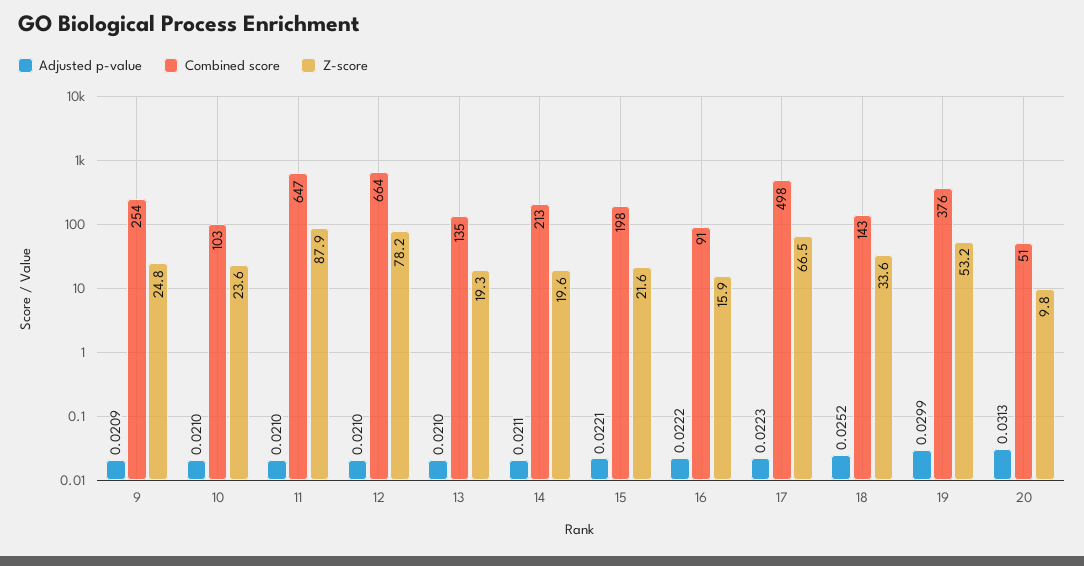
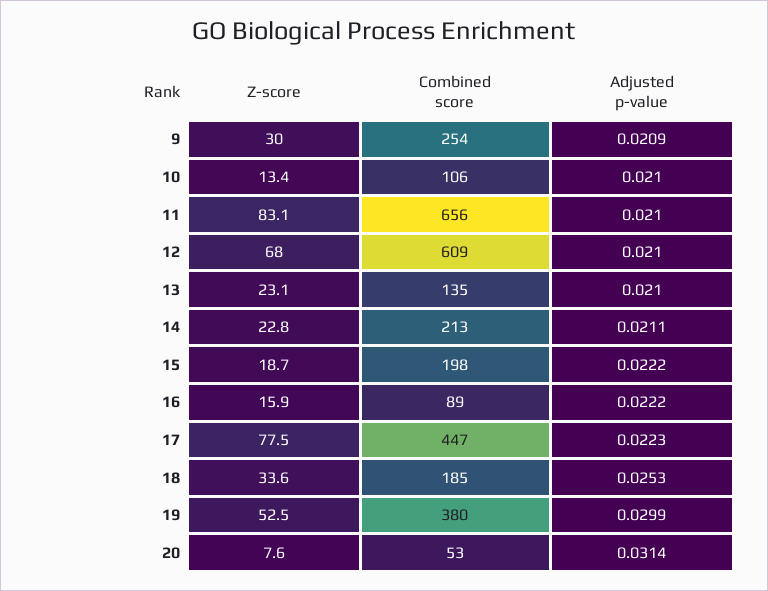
Z-score, 9: 24.8 -> 30
Combined score, 10: 103 -> 106
Z-score, 10: 23.6 -> 13.4
Combined score, 11: 647 -> 656
Z-score, 11: 87.9 -> 83.1
Combined score, 12: 664 -> 609
Z-score, 12: 78.2 -> 68
Z-score, 13: 19.3 -> 23.1
Z-score, 14: 19.6 -> 22.8
Adjusted p-value, 15: 0.0221 -> 0.0222
Z-score, 15: 21.6 -> 18.7
Combined score, 16: 91 -> 89
Combined score, 17: 498 -> 447
Z-score, 17: 66.5 -> 77.5
Adjusted p-value, 18: 0.0252 -> 0.0253
Combined score, 18: 143 -> 185
Combined score, 19: 376 -> 380
Z-score, 19: 53.2 -> 52.5
Adjusted p-value, 20: 0.0313 -> 0.0314
Combined score, 20: 51 -> 53
Z-score, 20: 9.8 -> 7.6

